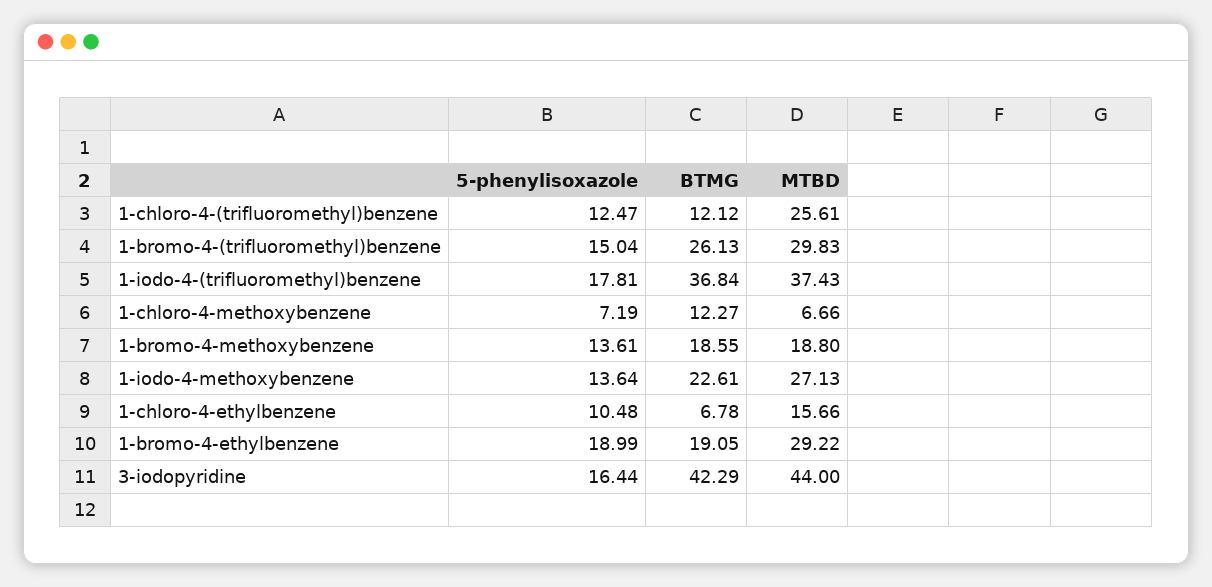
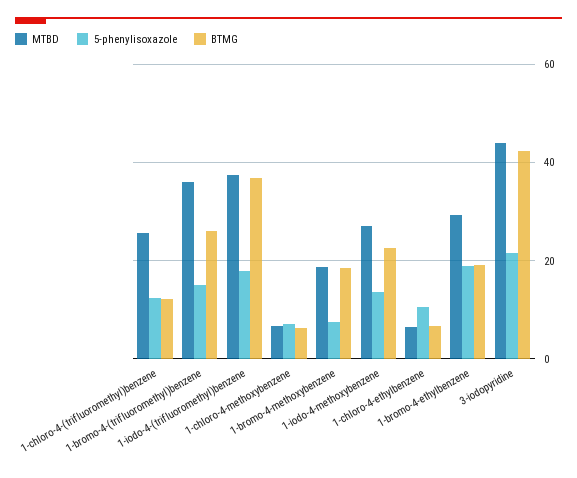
MTBD, 1-bromo-4-(trifluoromethyl)benzene: 29.83 -> 36
BTMG, 1-chloro-4-methoxybenzene: 12.27 -> 6
5-phenylisoxazole, 1-bromo-4-methoxybenzene: 13.61 -> 8
MTBD, 1-chloro-4-ethylbenzene: 15.66 -> 6
5-phenylisoxazole, 3-iodopyridine: 16.44 -> 22

